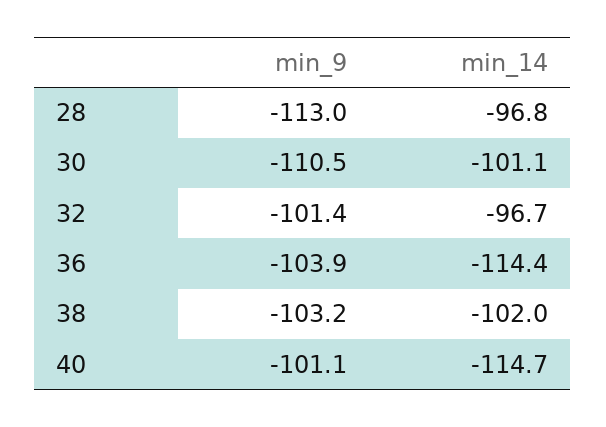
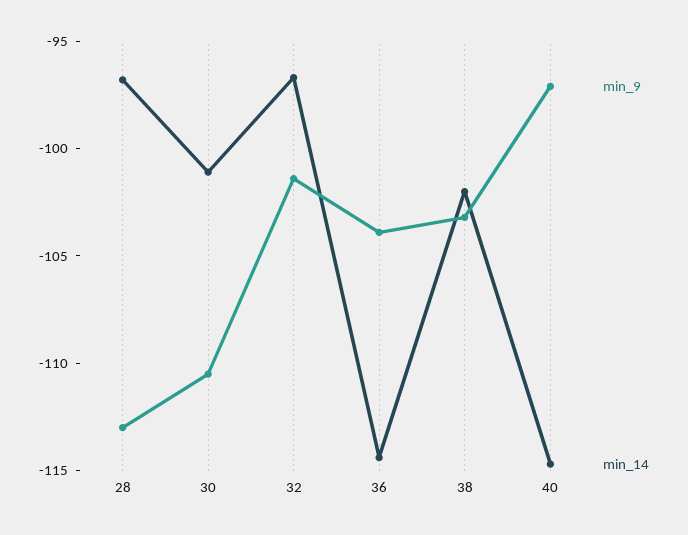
min_9, 40: -101.1 -> -97

